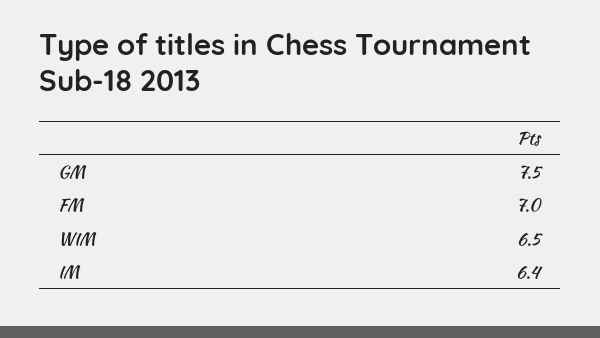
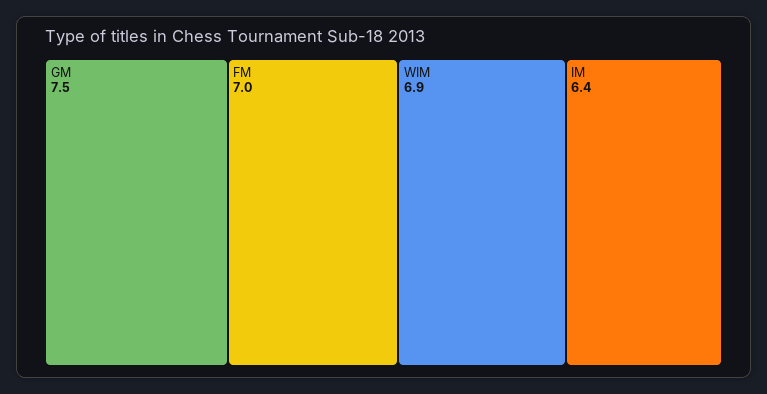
WIM: 6.5 -> 6.9

